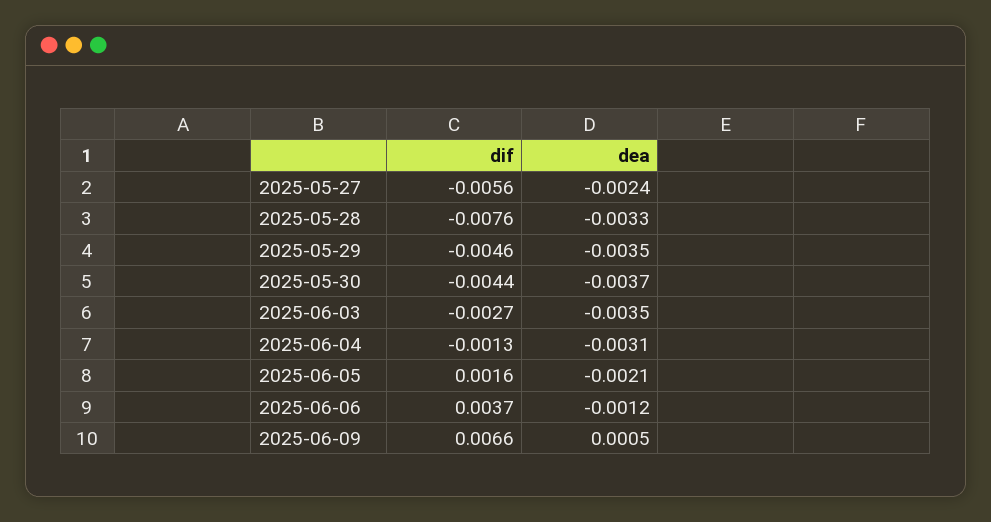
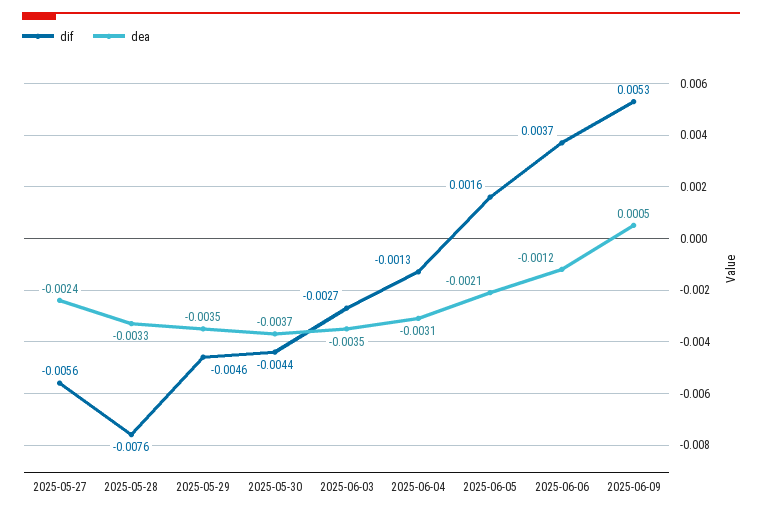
dif, 2025-06-09: 0.0066 -> 0.0053

